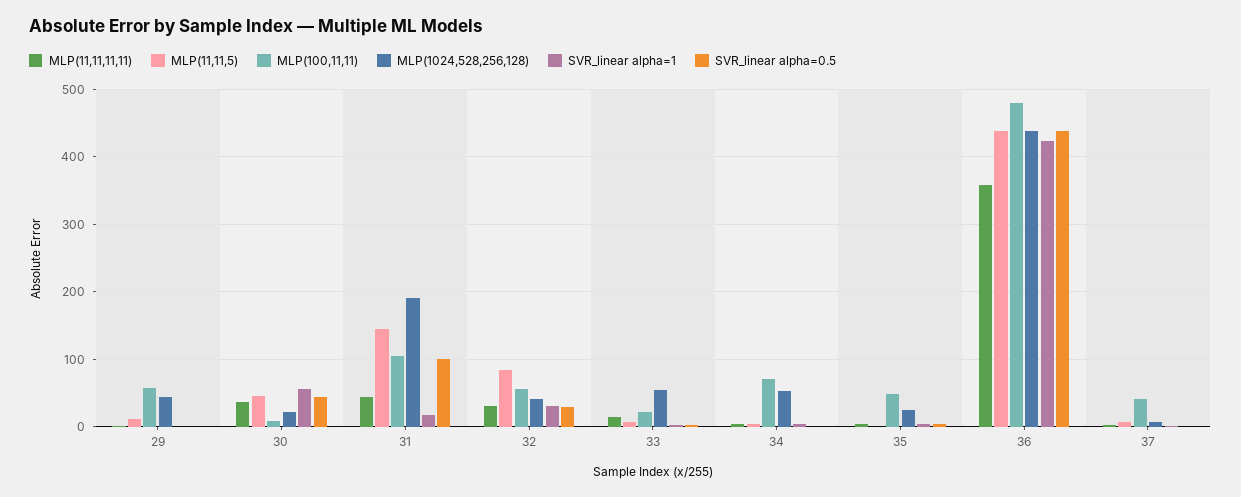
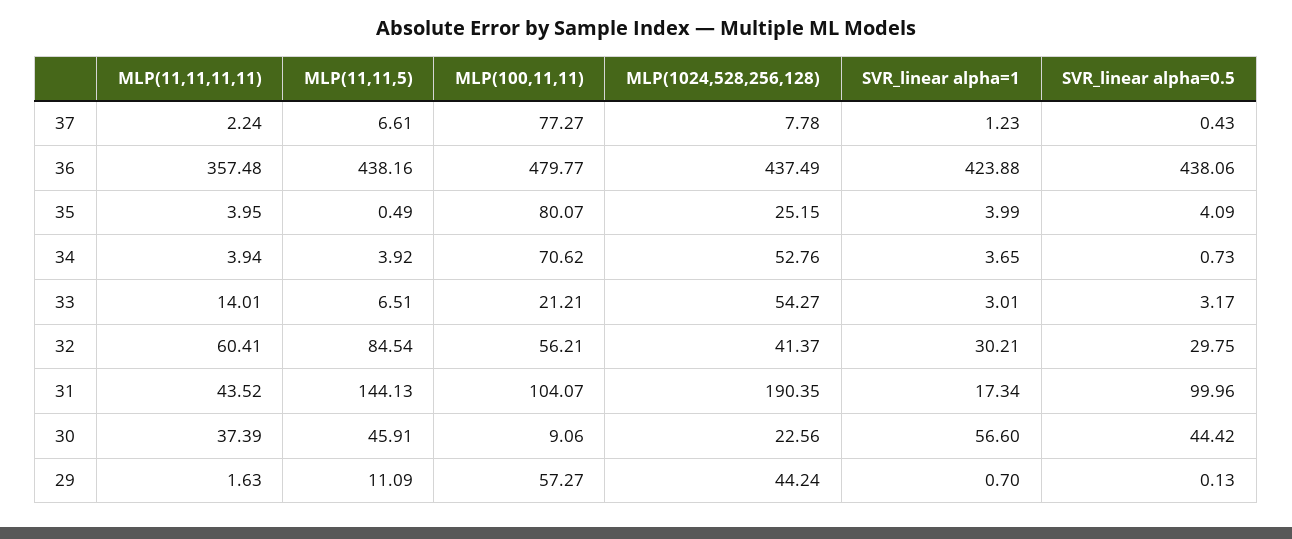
MLP(11,11,11,11), 32: 30 -> 60.41
MLP(100,11,11), 35: 50 -> 80.07
MLP(100,11,11), 37: 40 -> 77.27

